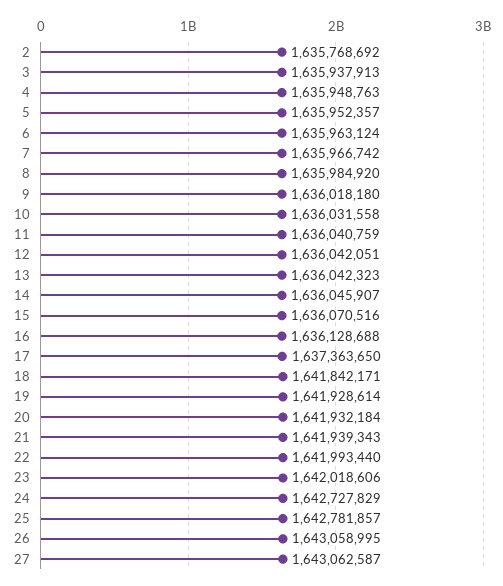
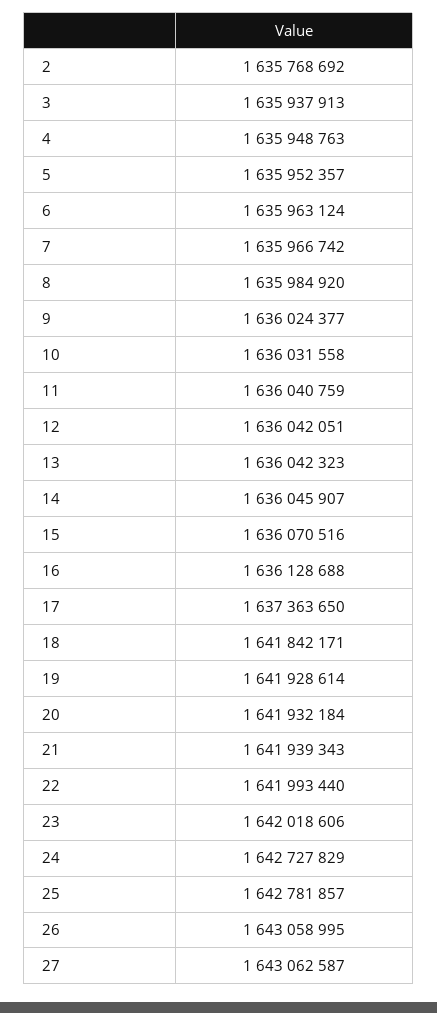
9: 1636018180 -> 1636024377

